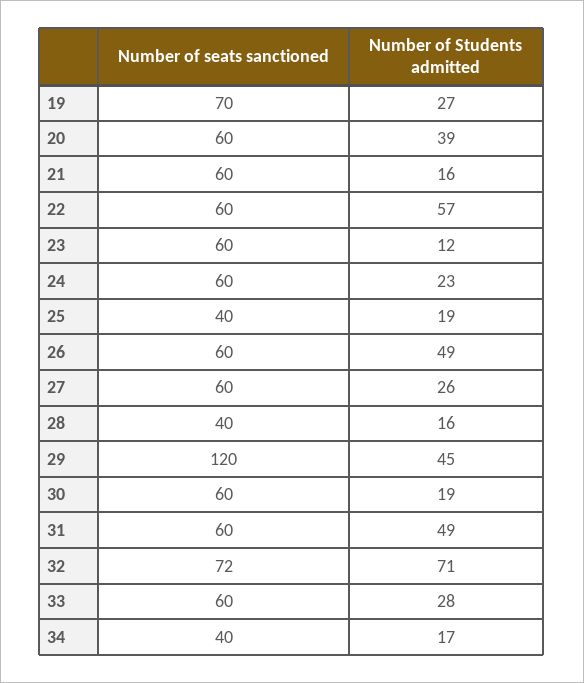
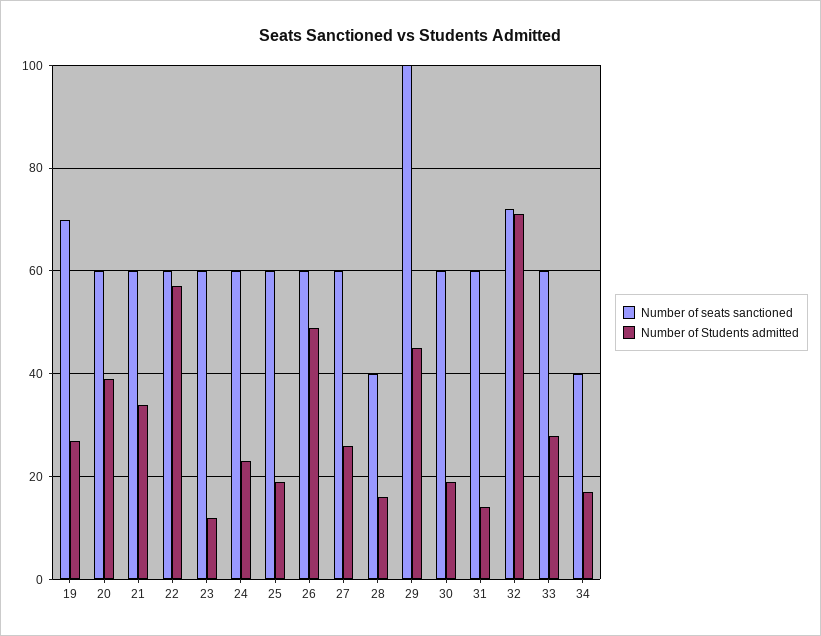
Number of Students admitted, 21: 16 -> 35
Number of seats sanctioned, 25: 40 -> 60
Number of seats sanctioned, 29: 120 -> 100
Number of Students admitted, 31: 49 -> 15

